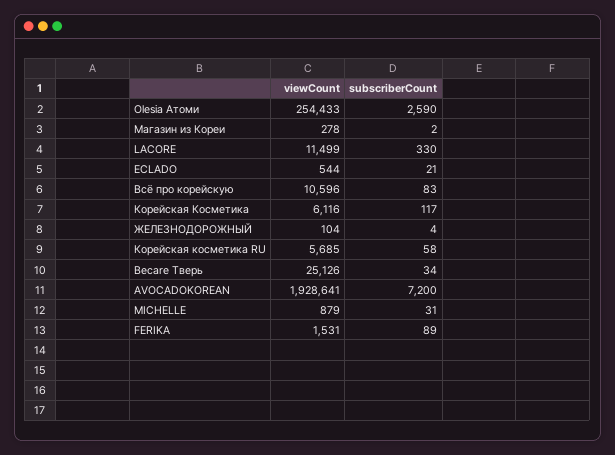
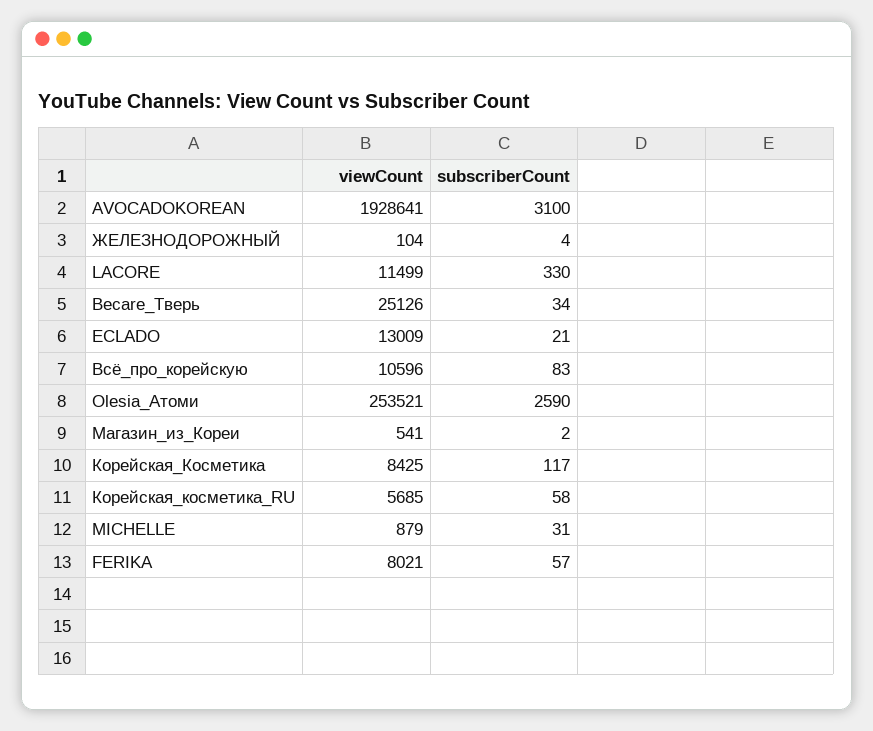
viewCount, Olesia Атоми: 254433 -> 253521
viewCount, Магазин из Кореи: 278 -> 541
viewCount, ECLADO: 544 -> 13009
viewCount, Корейская Косметика: 6116 -> 8425
subscriberCount, AVOCADOKOREAN: 7200 -> 3100
viewCount, FERIKA: 1531 -> 8021
subscriberCount, FERIKA: 89 -> 57

